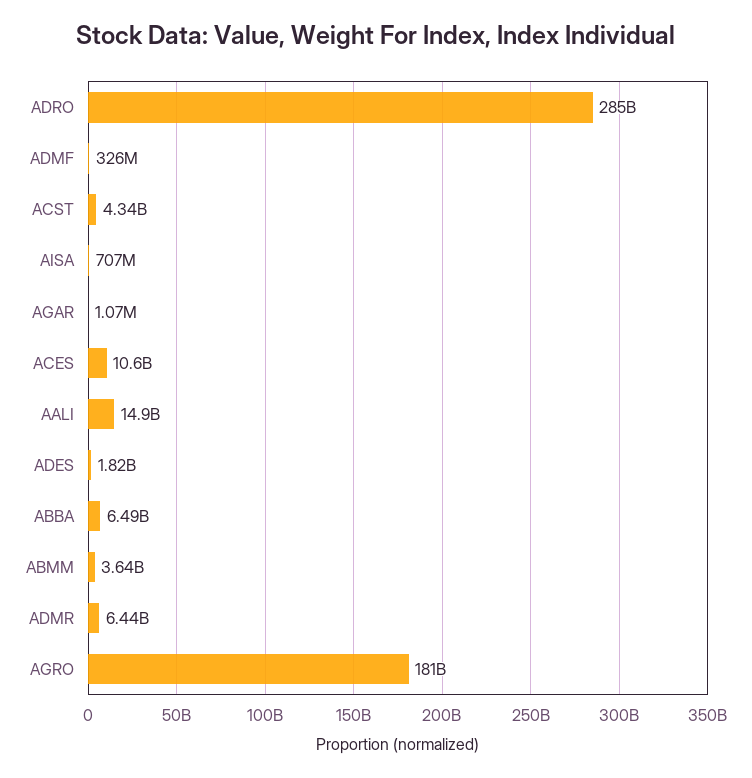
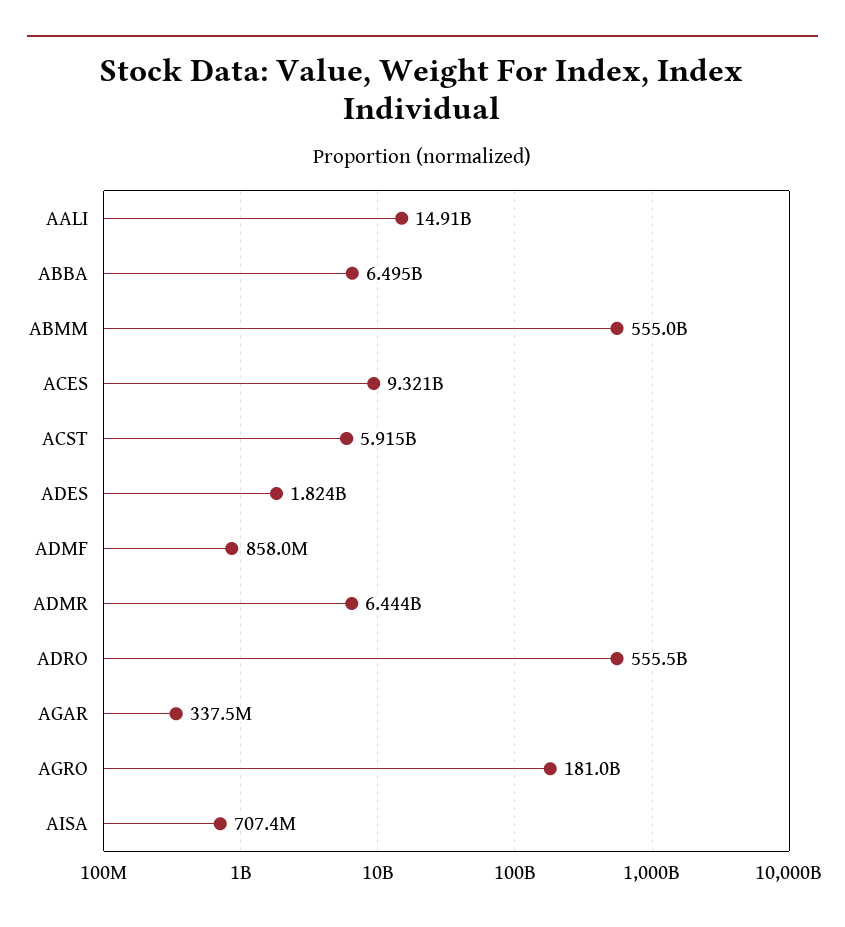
ADRO: 285000000000 -> 555500000000
ADMF: 326000000 -> 858000000
ACST: 4340000000 -> 5915000000
AGAR: 1070000 -> 337500000
ACES: 10600000000 -> 9321000000
ABMM: 3640000000 -> 555000000000

